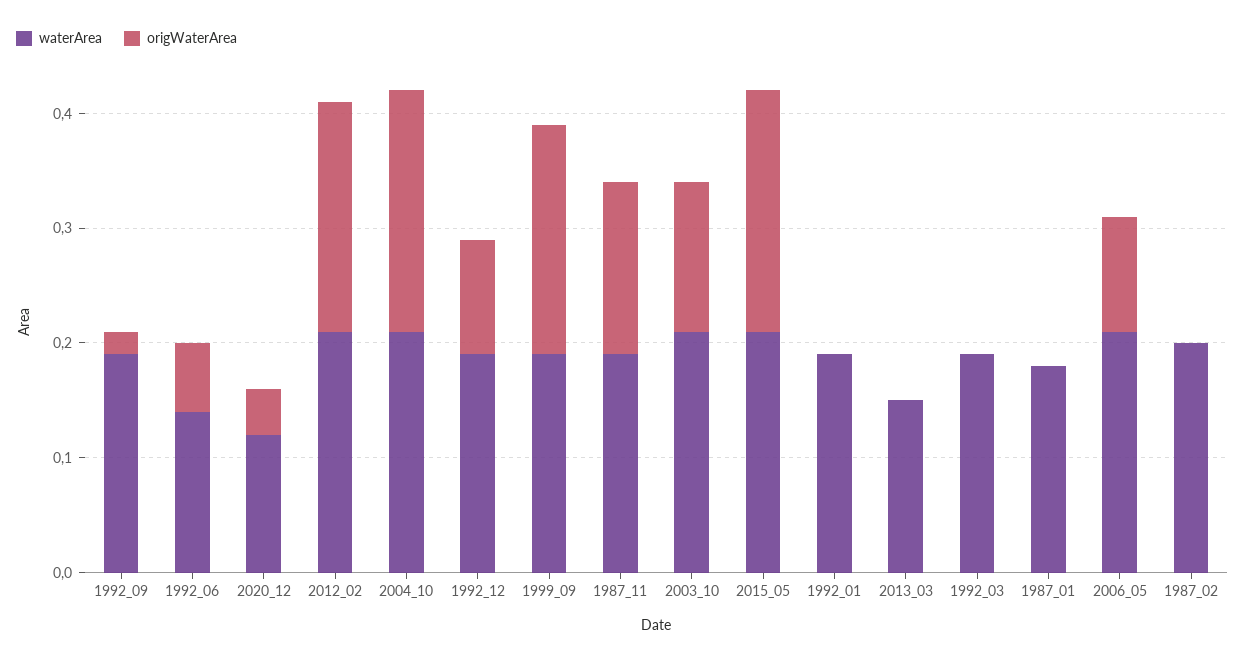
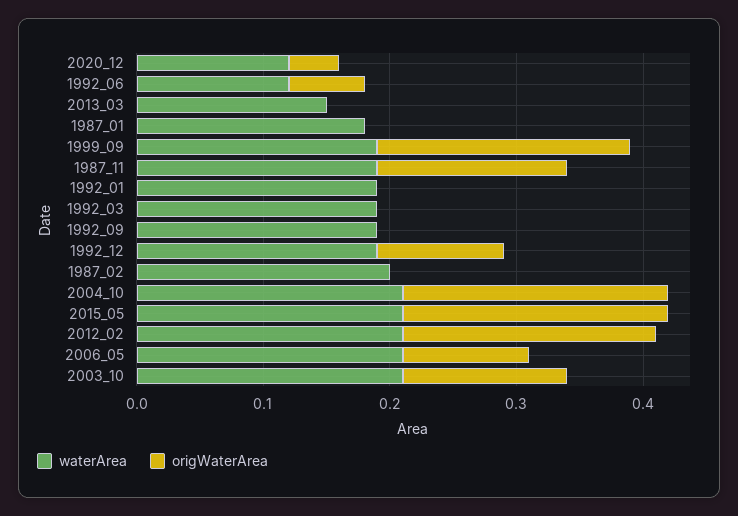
origWaterArea, 1992_09: 0.02 -> 0
waterArea, 1992_06: 0.14 -> 0.12

